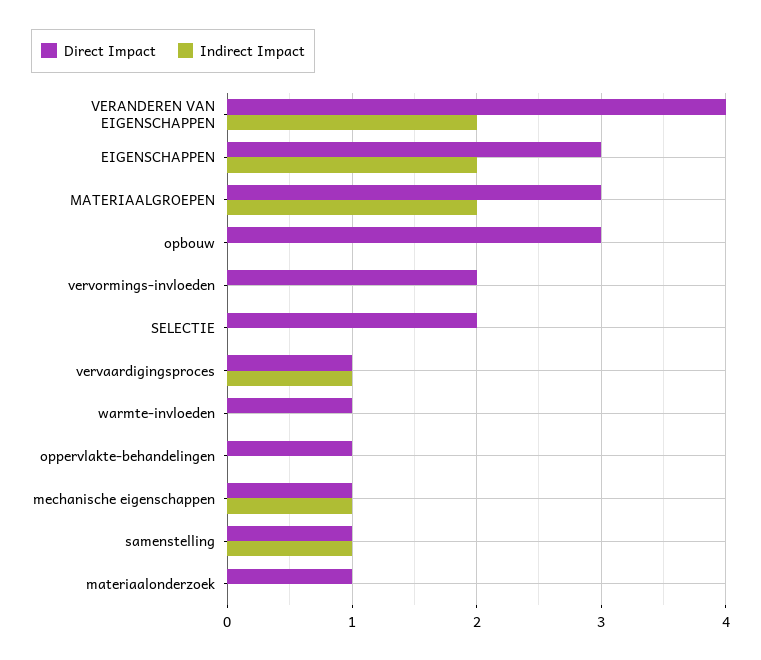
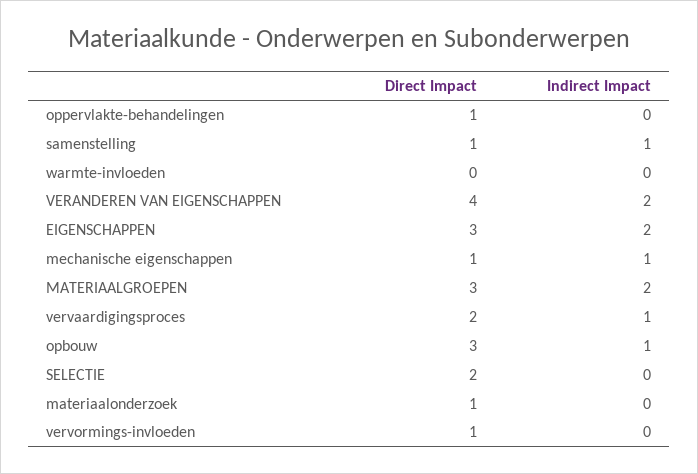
Indirect Impact, opbouw: 0 -> 1
Direct Impact, vervormings-invloeden: 2 -> 1
Direct Impact, vervaardigingsproces: 1 -> 2
Direct Impact, warmte-invloeden: 1 -> 0

